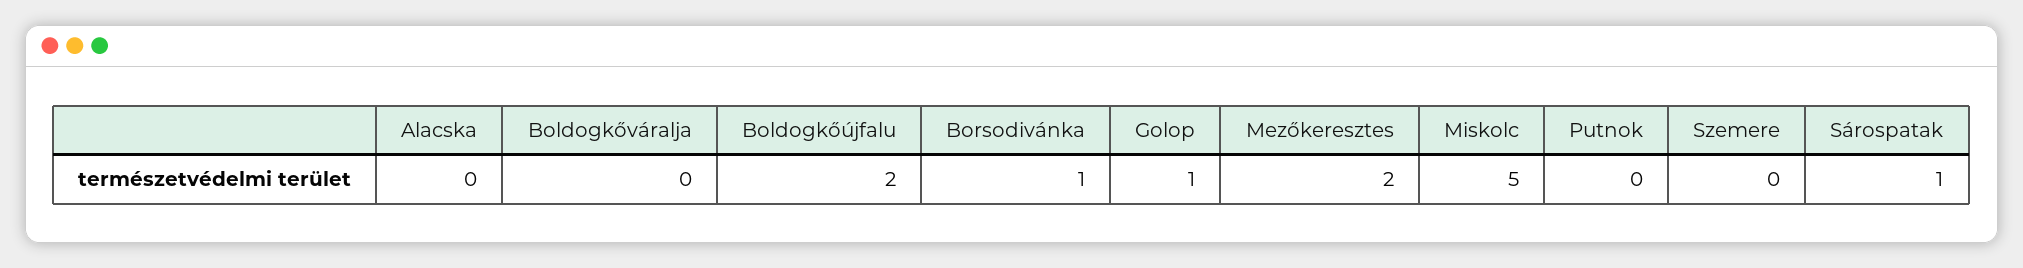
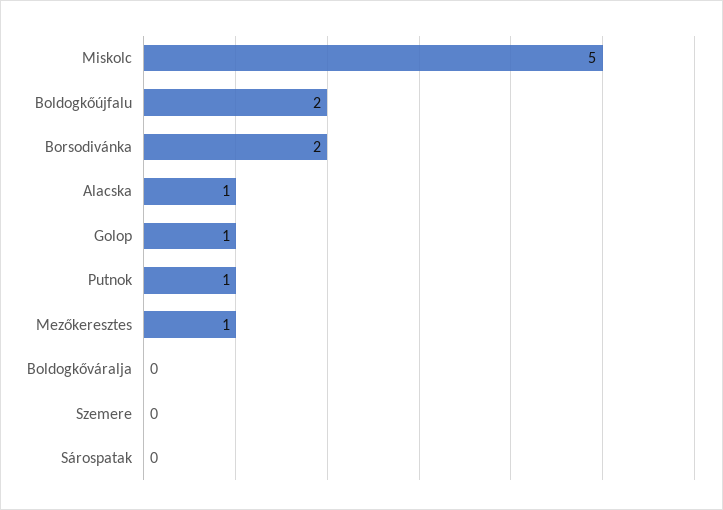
Alacska: 0 -> 1
Borsodivánka: 1 -> 2
Mezőkeresztes: 2 -> 1
Putnok: 0 -> 1
Sárospatak: 1 -> 0

